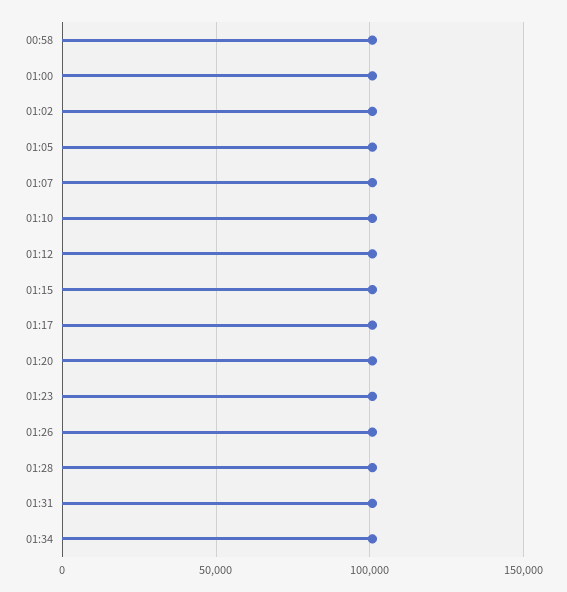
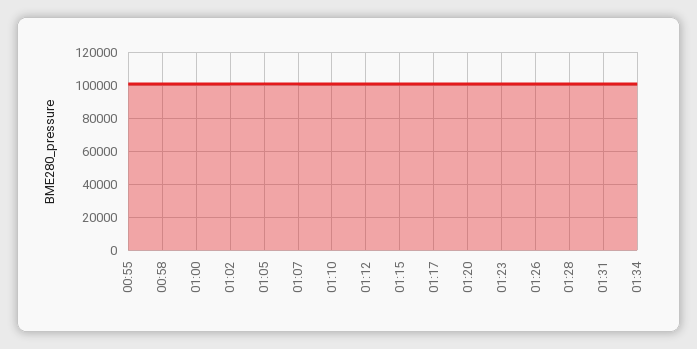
00:55: none -> 100000

